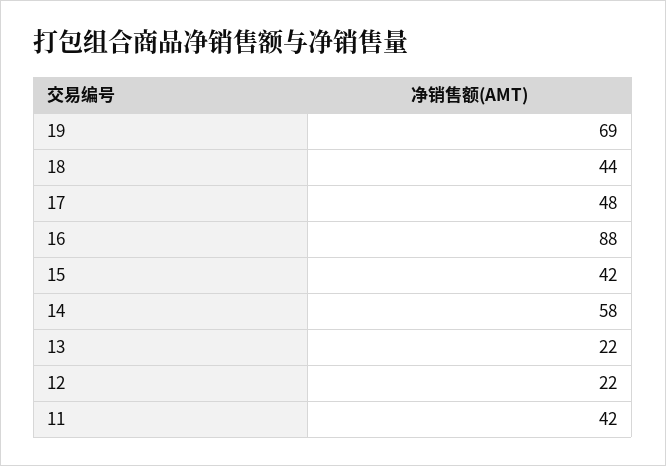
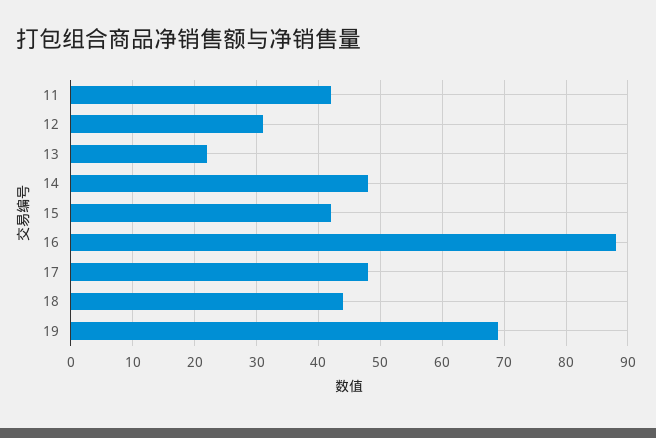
14: 58 -> 48
12: 22 -> 31

